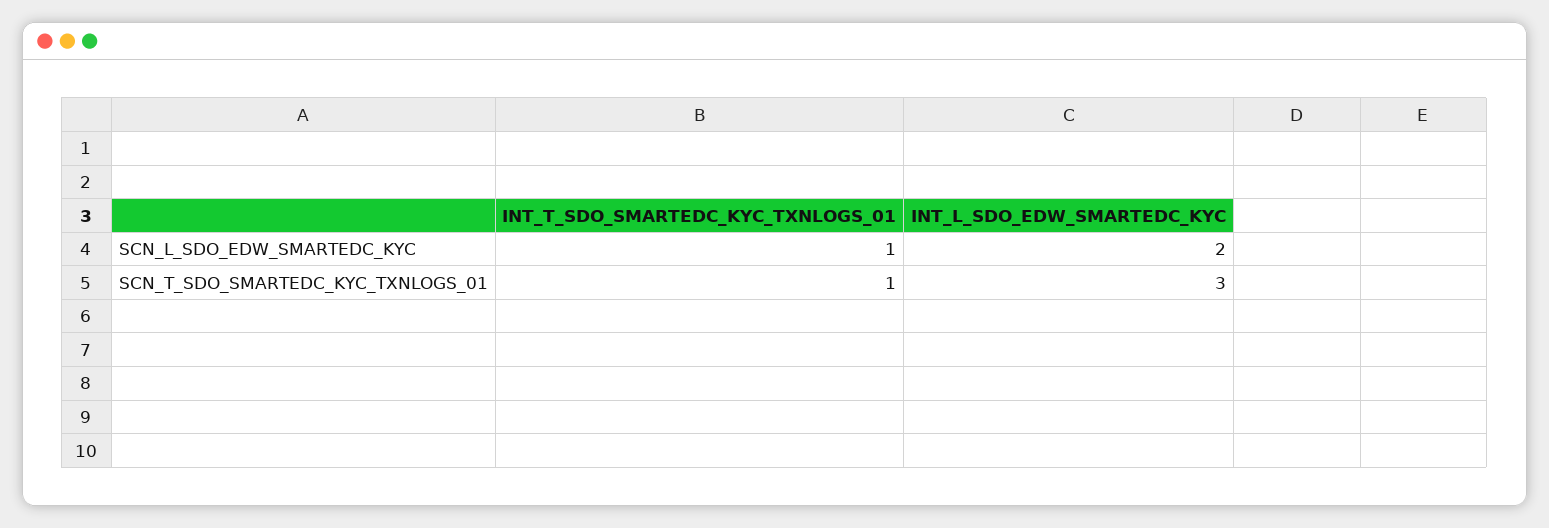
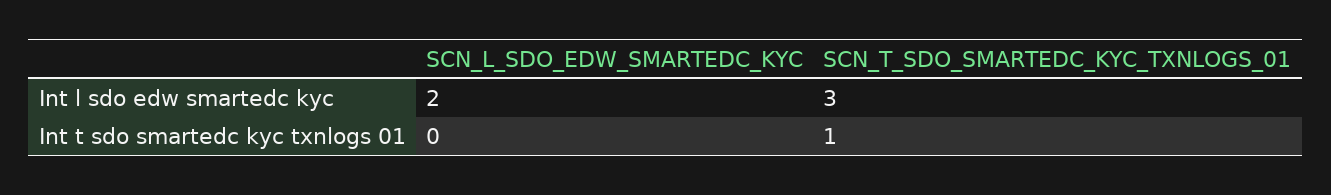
INT_T_SDO_SMARTEDC_KYC_TXNLOGS_01, SCN_L_SDO_EDW_SMARTEDC_KYC: 1 -> 0

